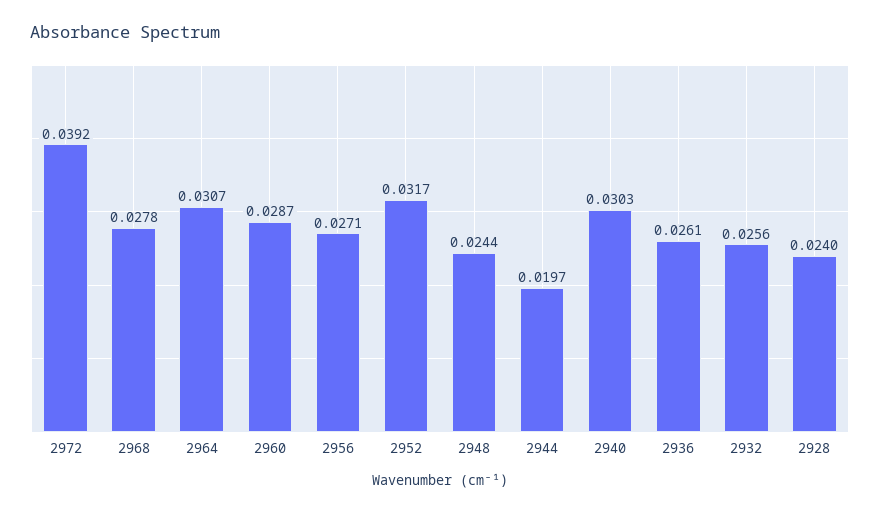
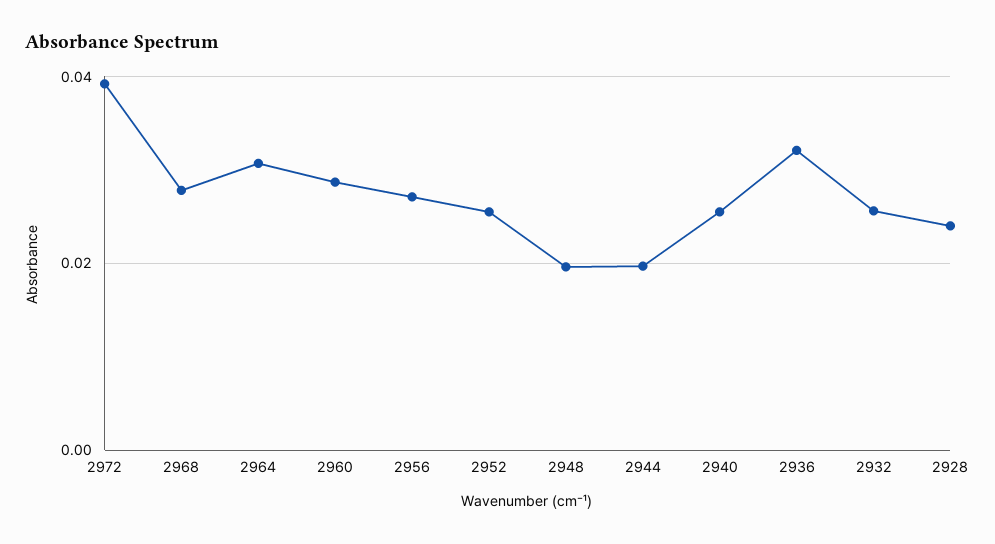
2952: 0.0317 -> 0.026
2948: 0.0244 -> 0.02
2940: 0.0303 -> 0.026
2936: 0.0261 -> 0.032

